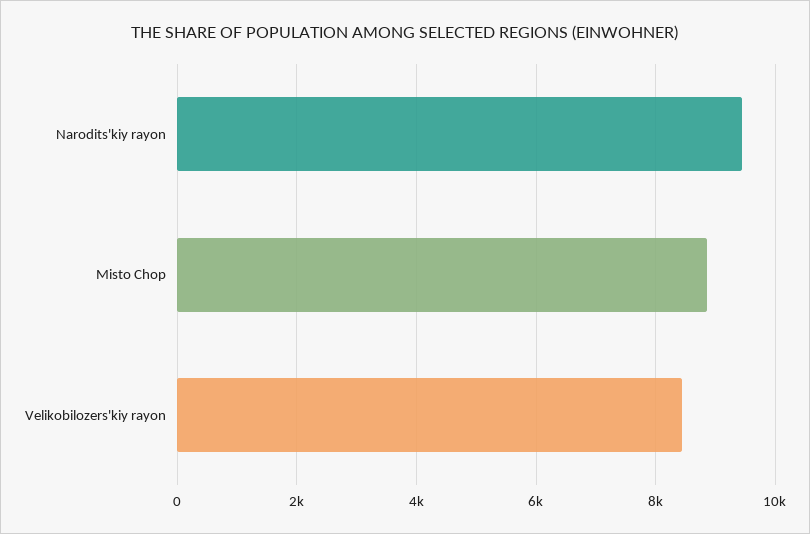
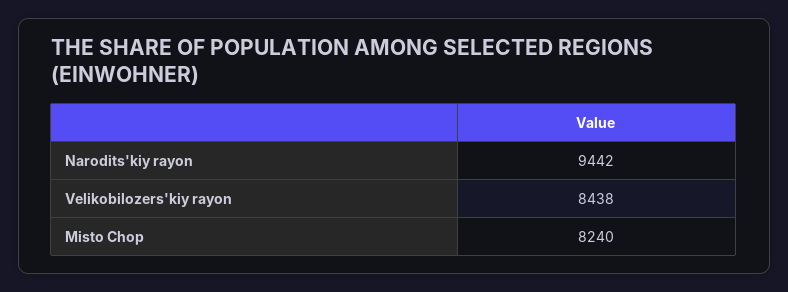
Misto Chop: 8800 -> 8240

